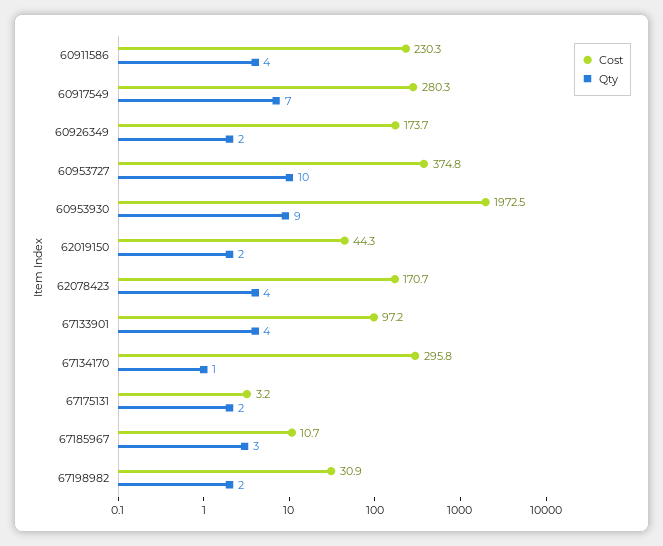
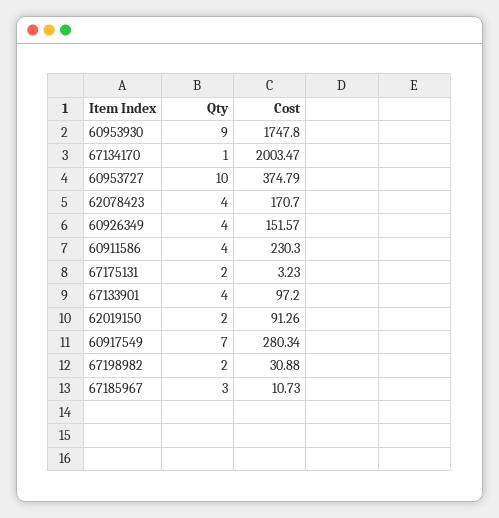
Cost, 60926349: 173.7 -> 151.57
Qty, 60926349: 2 -> 4
Cost, 60953930: 1972.5 -> 1747.8
Cost, 62019150: 44.3 -> 91.26
Cost, 67134170: 295.8 -> 2003.47

